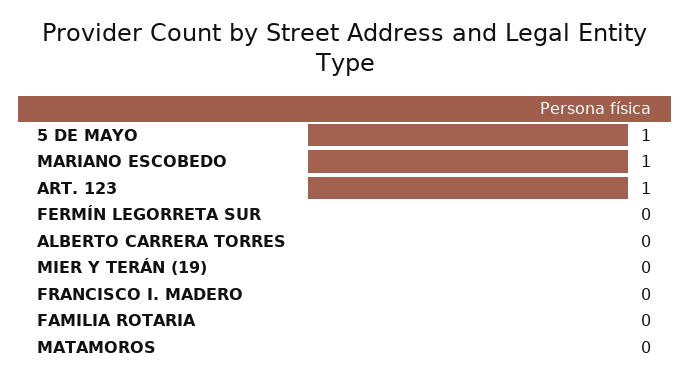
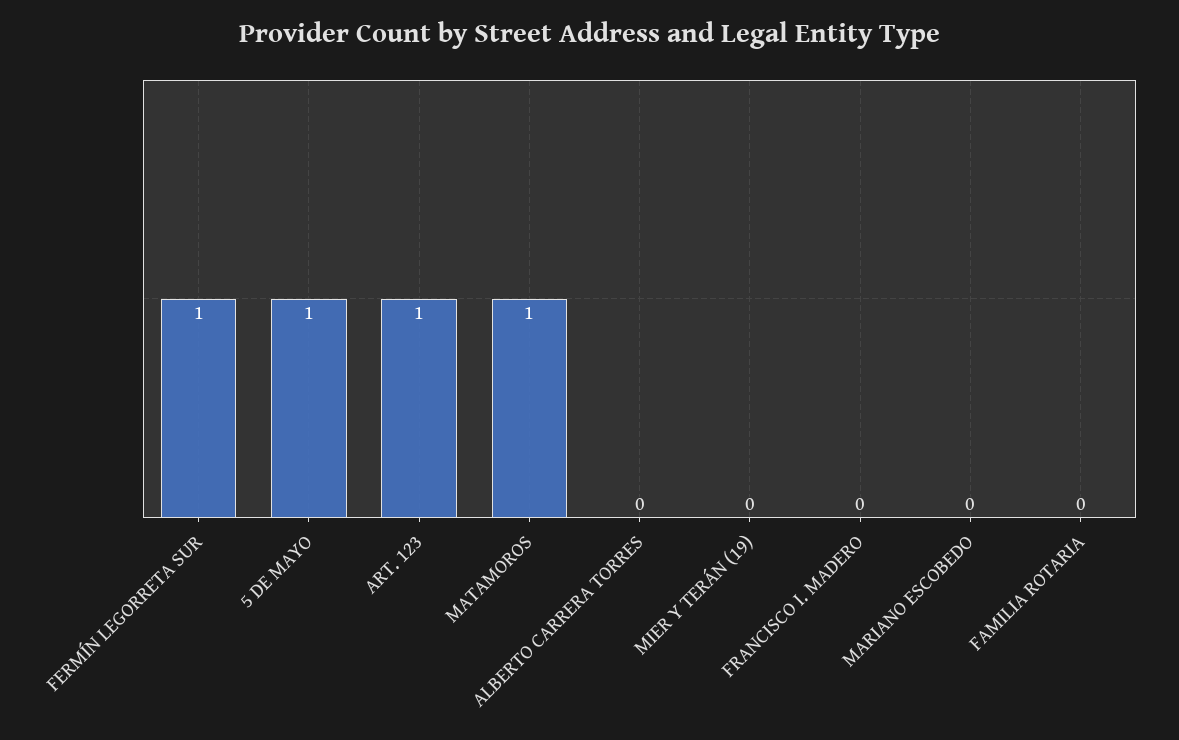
MARIANO ESCOBEDO: 1 -> 0
FERMÍN LEGORRETA SUR: 0 -> 1
MATAMOROS: 0 -> 1

